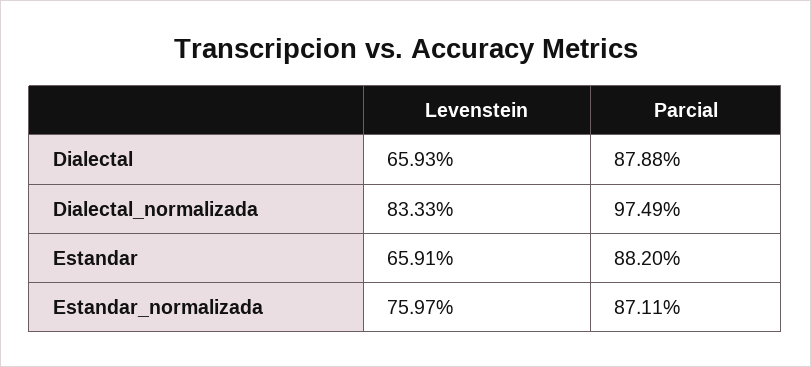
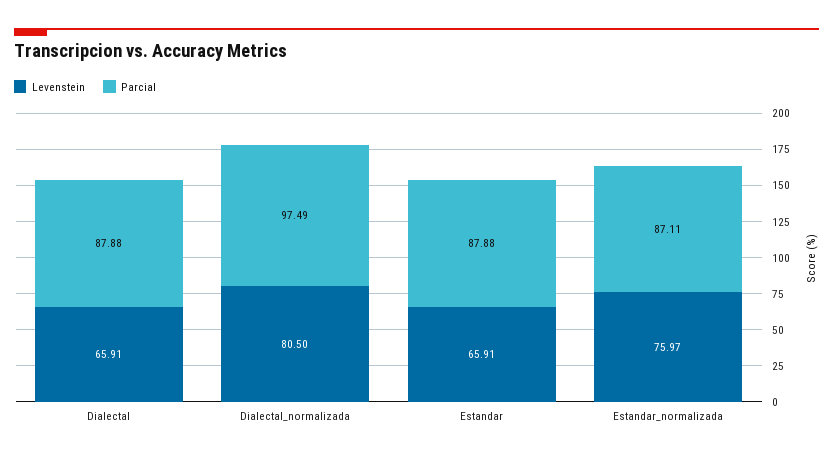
Levenstein, Dialectal: 65.93 -> 65.91
Levenstein, Dialectal_normalizada: 83.33 -> 80.5
Parcial, Estandar: 88.2 -> 87.88

